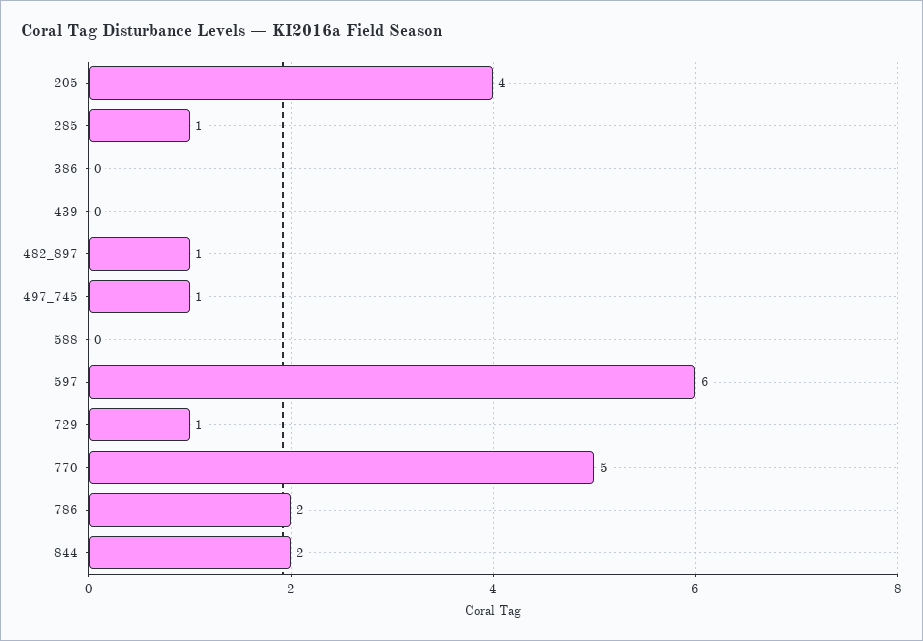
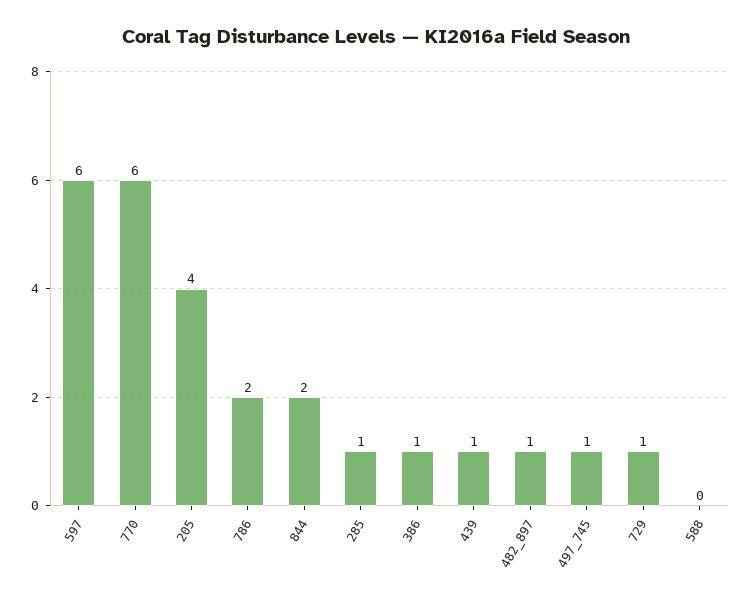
386: 0 -> 1
439: 0 -> 1
770: 5 -> 6

